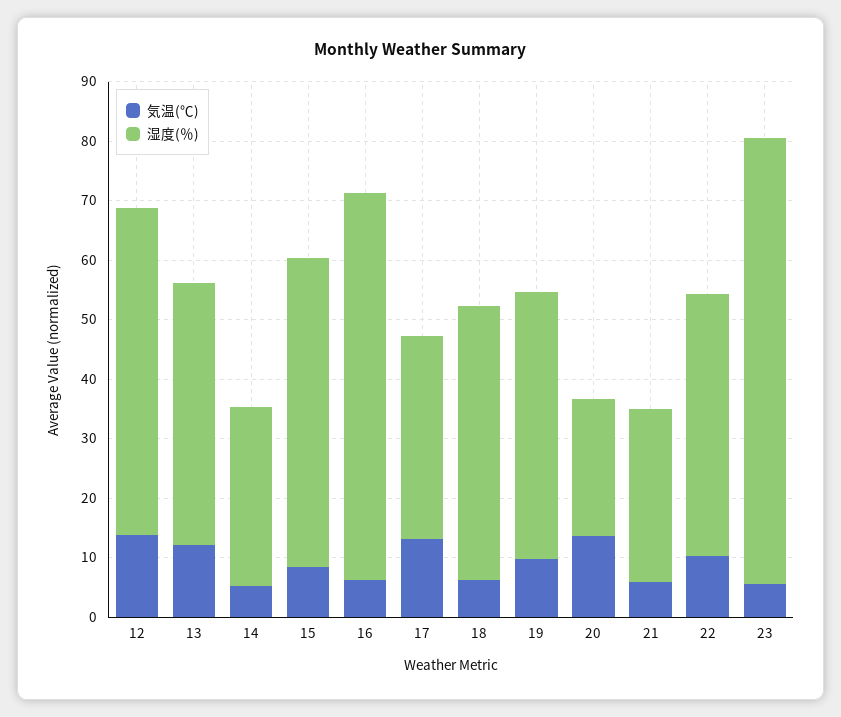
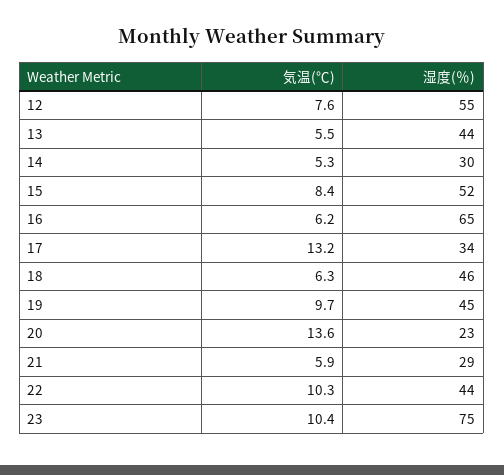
気温(℃), 12: 14 -> 7.6
気温(℃), 13: 12 -> 5.5
気温(℃), 23: 6 -> 10.4

